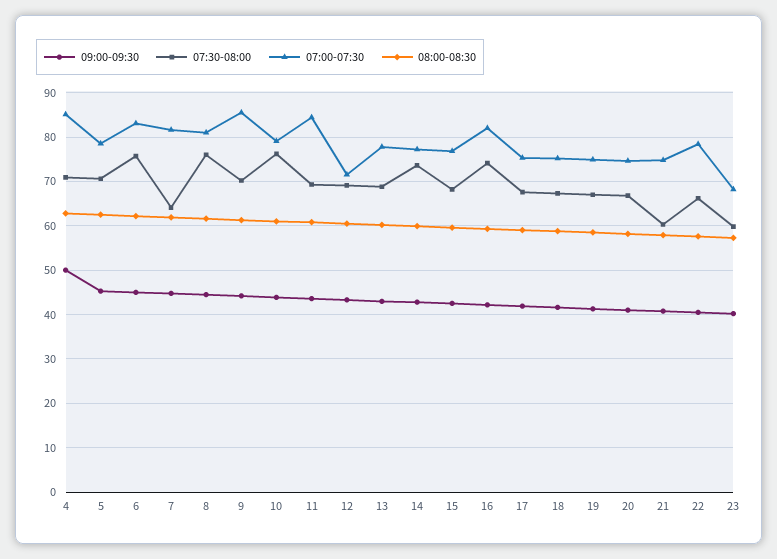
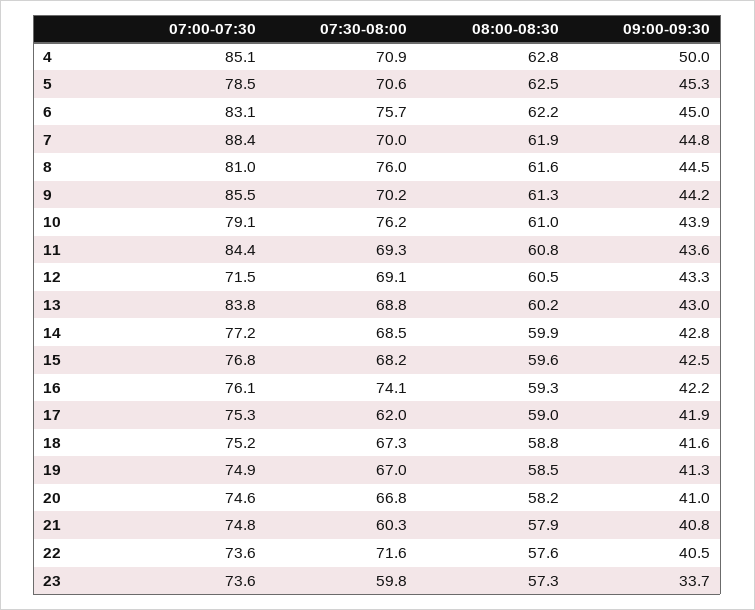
07:30-08:00, 7: 64 -> 70
07:00-07:30, 7: 82 -> 88.4
07:00-07:30, 13: 78 -> 83.8
07:30-08:00, 14: 74 -> 68.5
07:00-07:30, 16: 82 -> 76.1
07:30-08:00, 17: 68 -> 62
07:30-08:00, 22: 66 -> 71.6
07:00-07:30, 22: 78 -> 73.6
09:00-09:30, 23: 40 -> 33.7
07:00-07:30, 23: 68 -> 73.6

